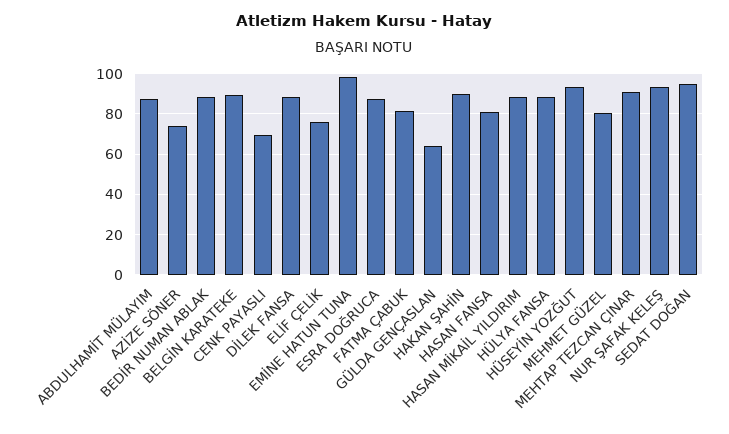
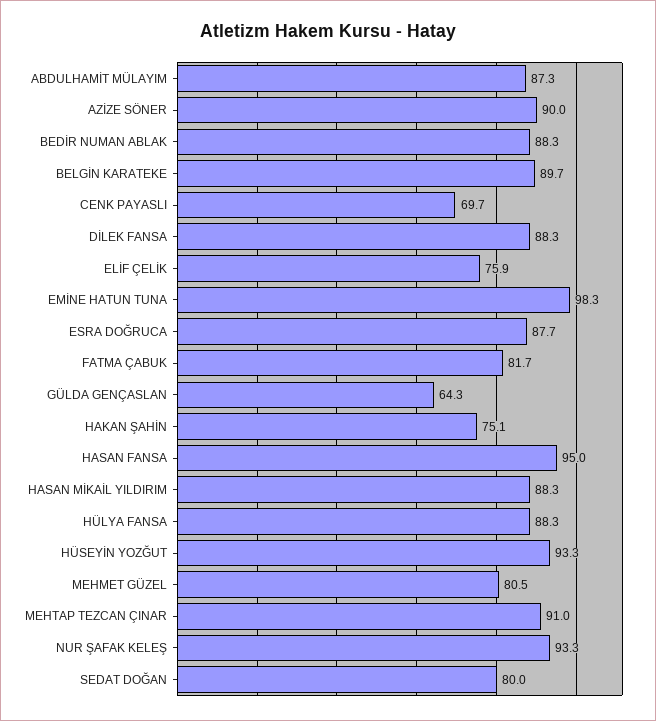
AZİZE SÖNER: 75 -> 90
HAKAN ŞAHİN: 90 -> 75.1
HASAN FANSA: 80 -> 95
SEDAT DOĞAN: 95 -> 80

